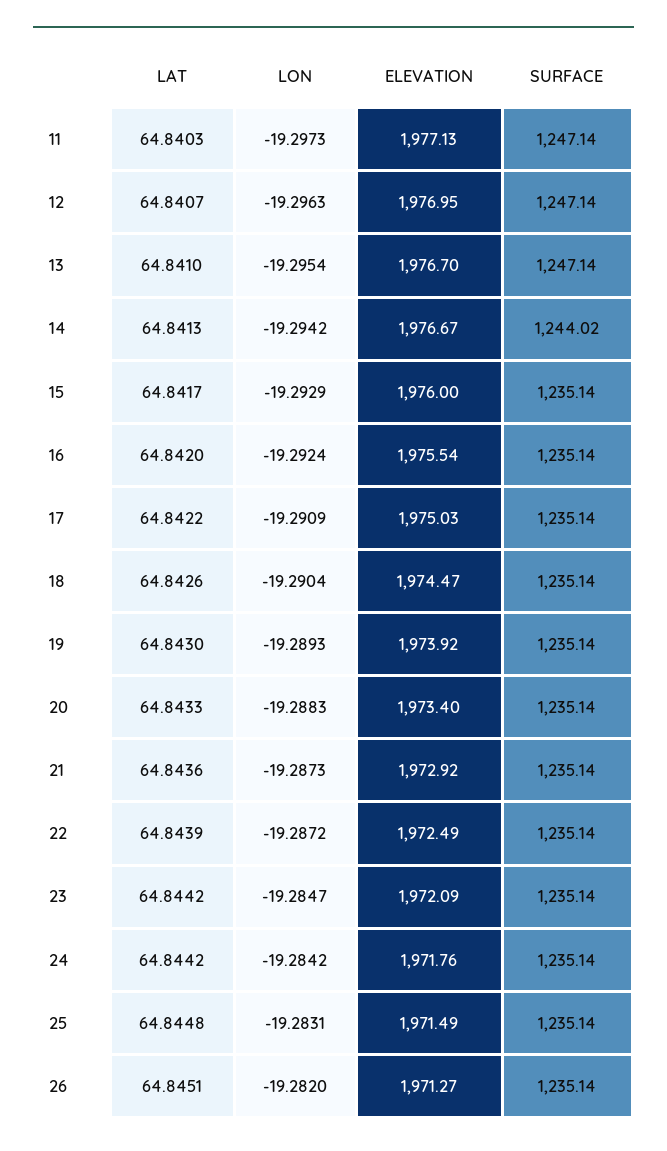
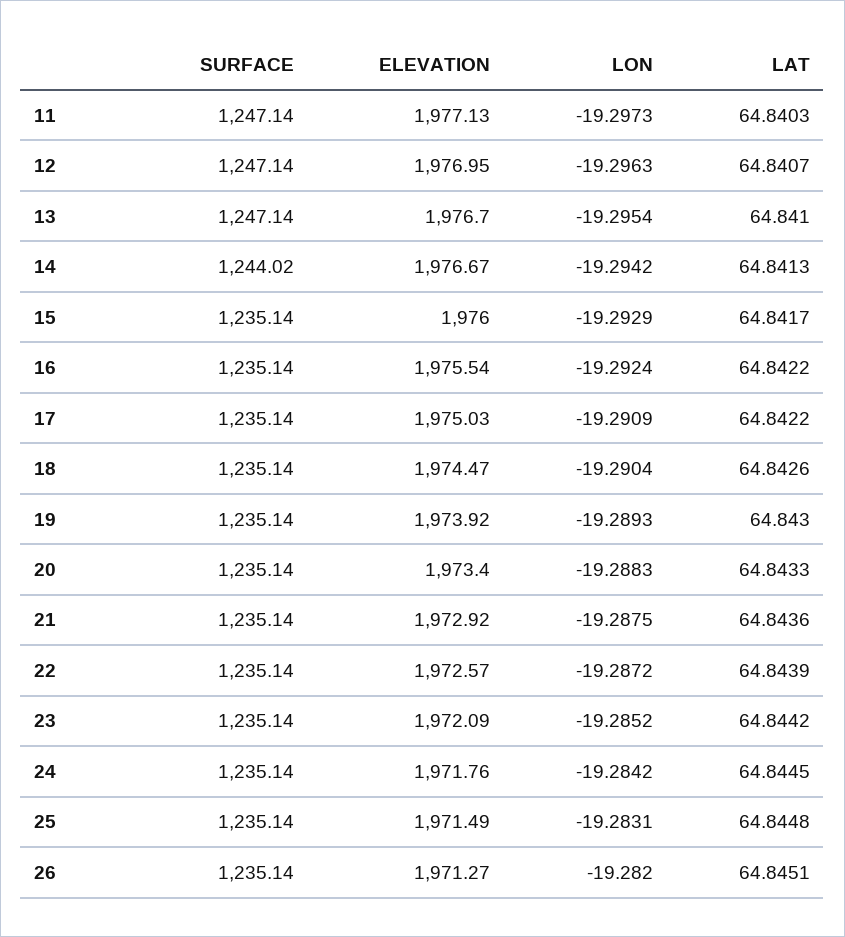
LAT, 16: 64.842 -> 64.8422
LON, 21: -19.2873 -> -19.2875
ELEVATION, 22: 1972.49 -> 1972.57
LON, 23: -19.2847 -> -19.2852
LAT, 24: 64.8442 -> 64.8445

